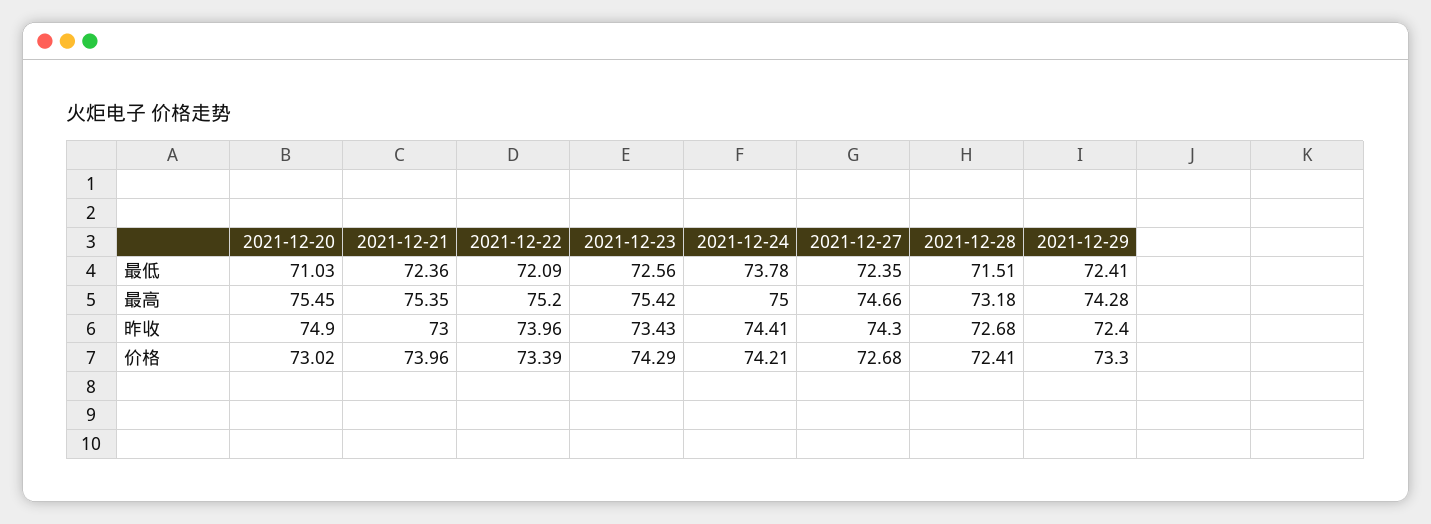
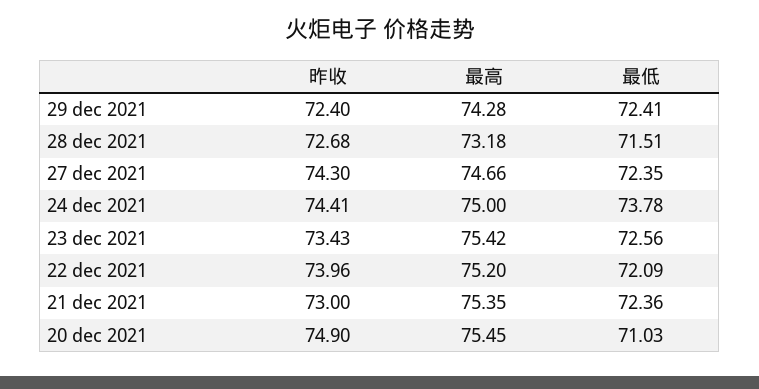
2021-12-20, 价格: 73.02 -> none
2021-12-21, 价格: 73.96 -> none
2021-12-22, 价格: 73.39 -> none
2021-12-23, 价格: 74.29 -> none
2021-12-24, 价格: 74.21 -> none
2021-12-27, 价格: 72.68 -> none
2021-12-28, 价格: 72.41 -> none
2021-12-29, 价格: 73.3 -> none

